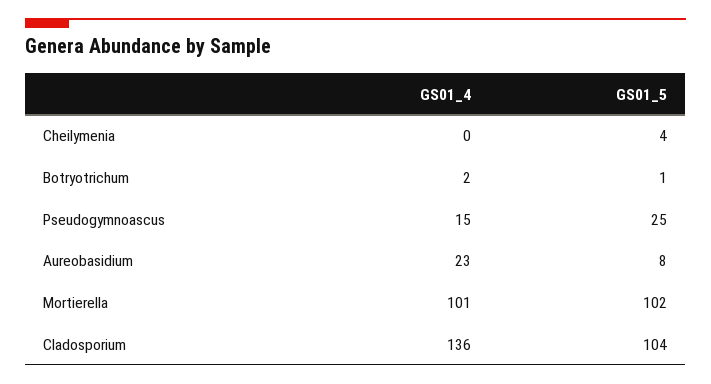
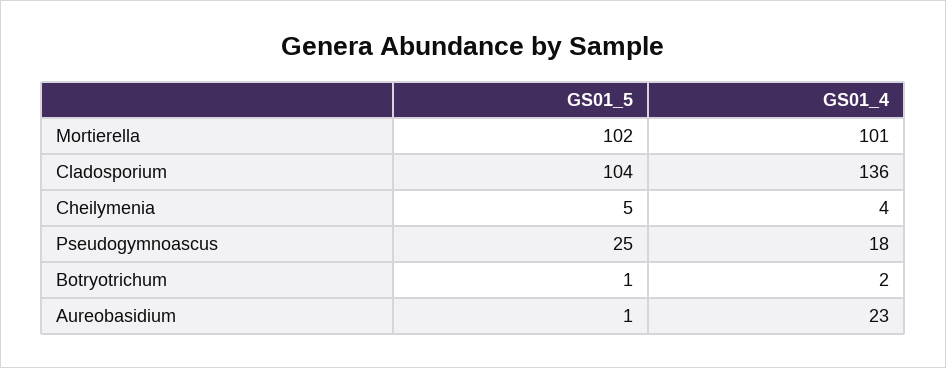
GS01_4, Cheilymenia: 0 -> 4
GS01_5, Cheilymenia: 4 -> 5
GS01_4, Pseudogymnoascus: 15 -> 18
GS01_5, Aureobasidium: 8 -> 1

